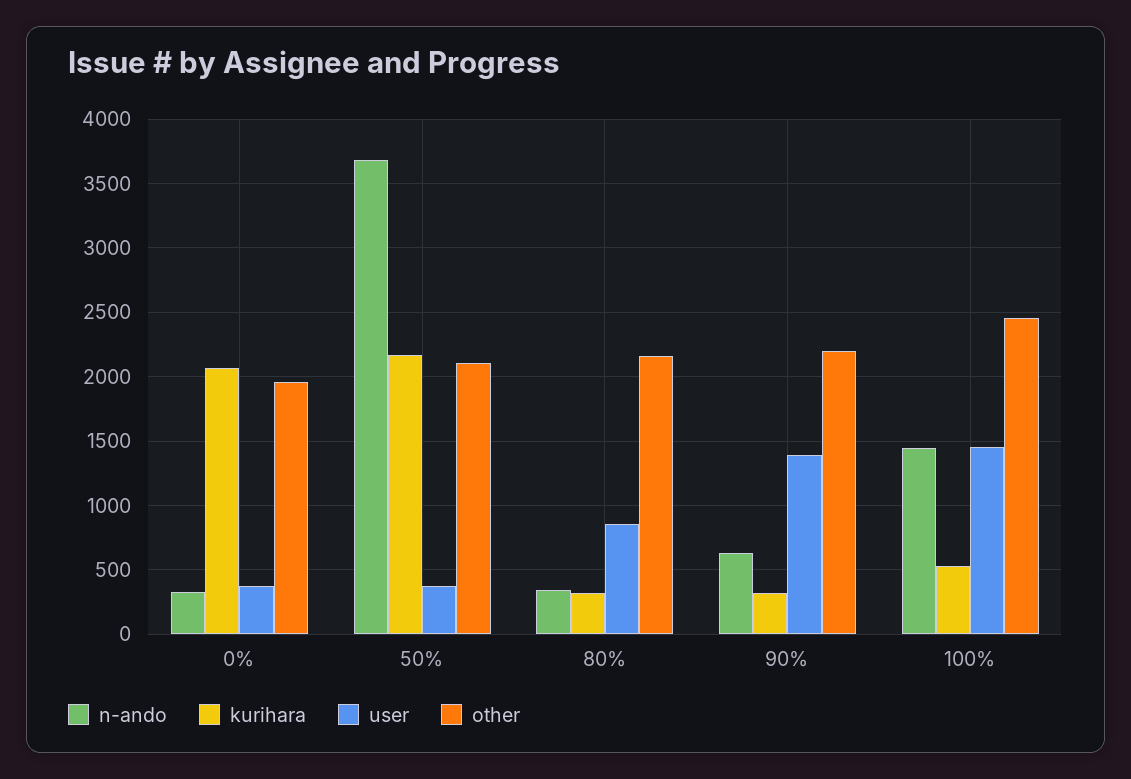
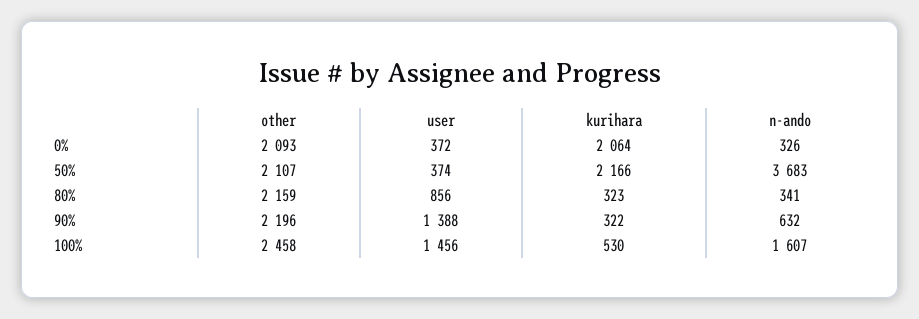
other, 0%: 1950 -> 2093
n-ando, 100%: 1450 -> 1607

